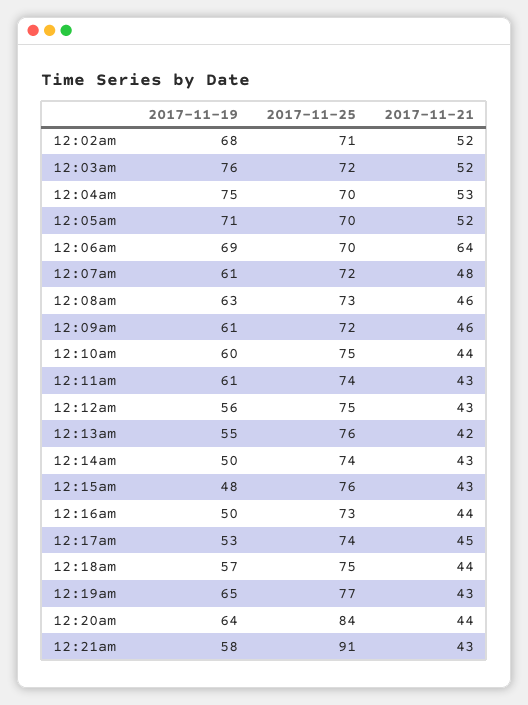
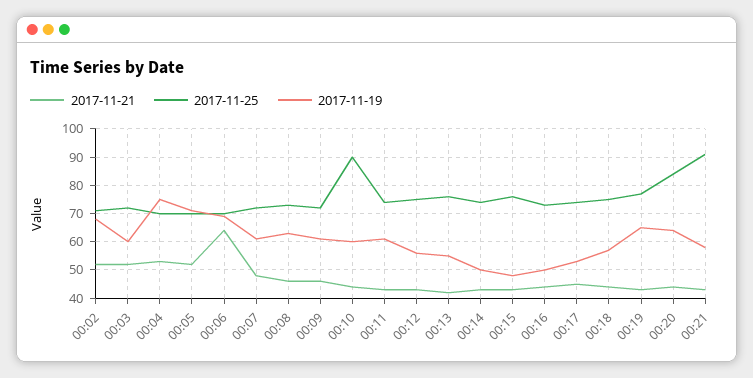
2017-11-19, 12:03am: 76 -> 60
2017-11-25, 12:10am: 75 -> 90

